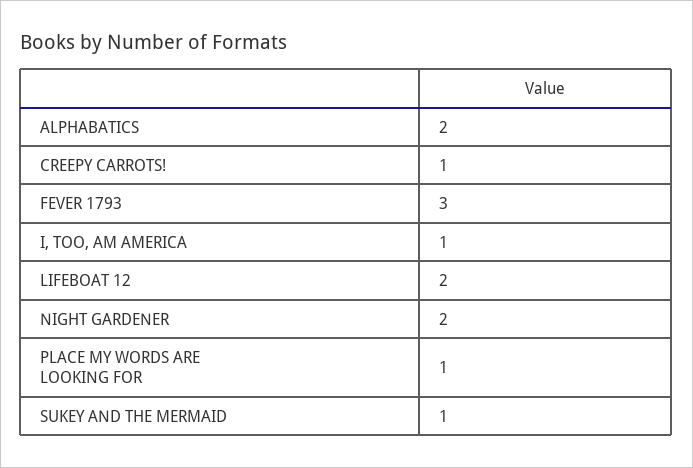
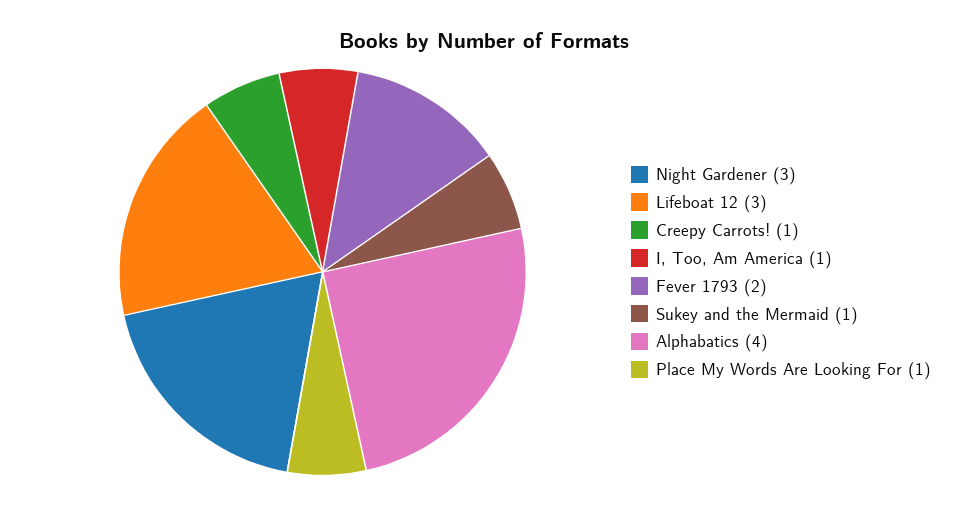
ALPHABATICS: 2 -> 4
FEVER 1793: 3 -> 2
LIFEBOAT 12: 2 -> 3
NIGHT GARDENER: 2 -> 3

